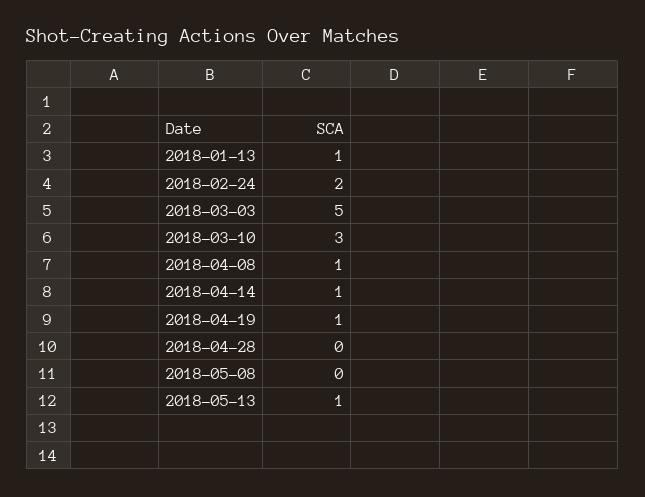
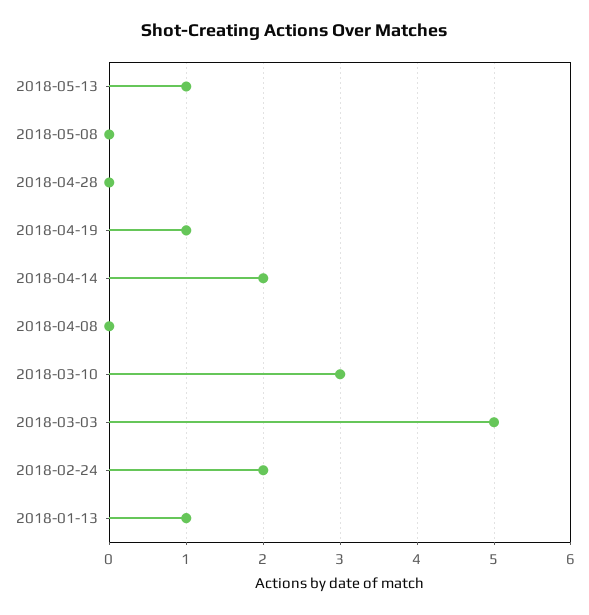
2018-04-08: 1 -> 0
2018-04-14: 1 -> 2

